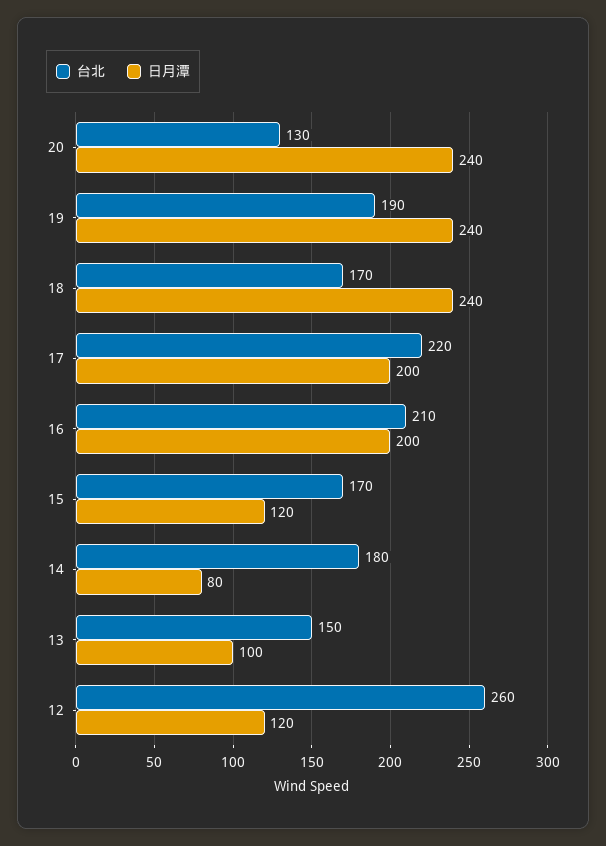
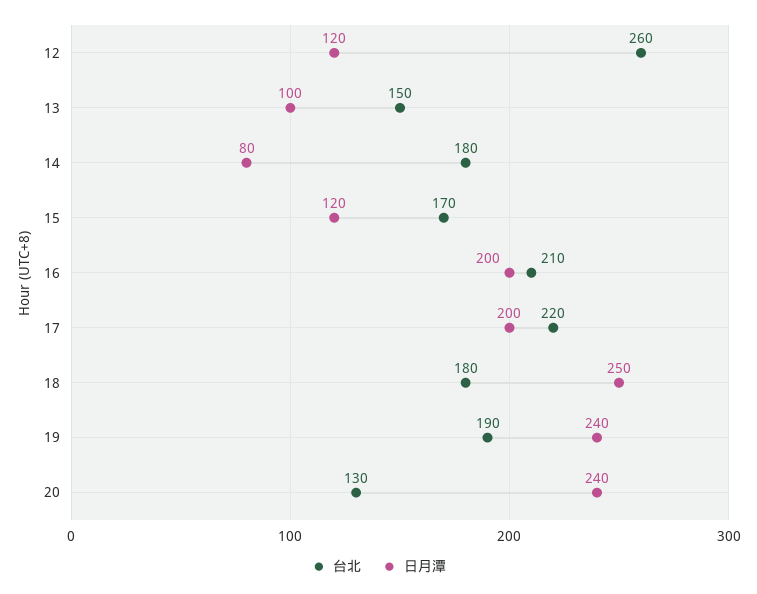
台北, 18: 170 -> 180
日月潭, 18: 240 -> 250

